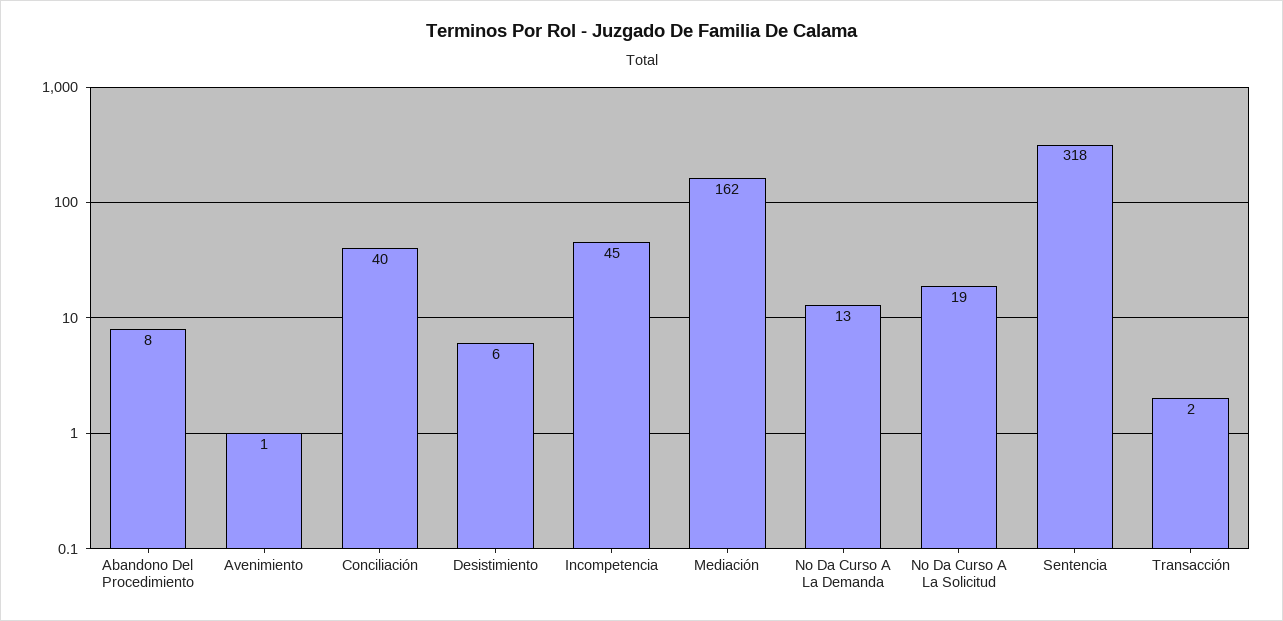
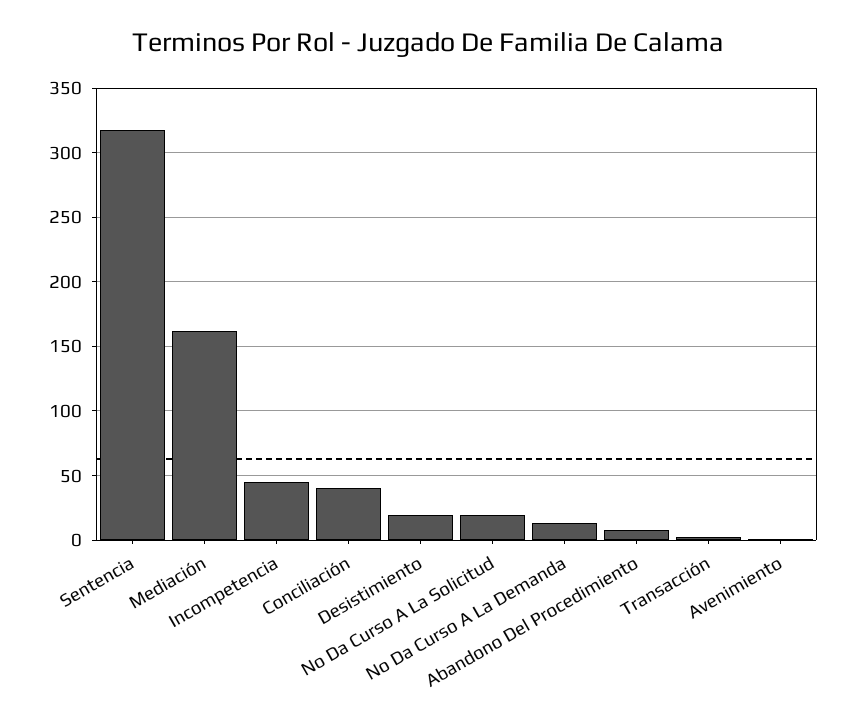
Desistimiento: 6 -> 20

